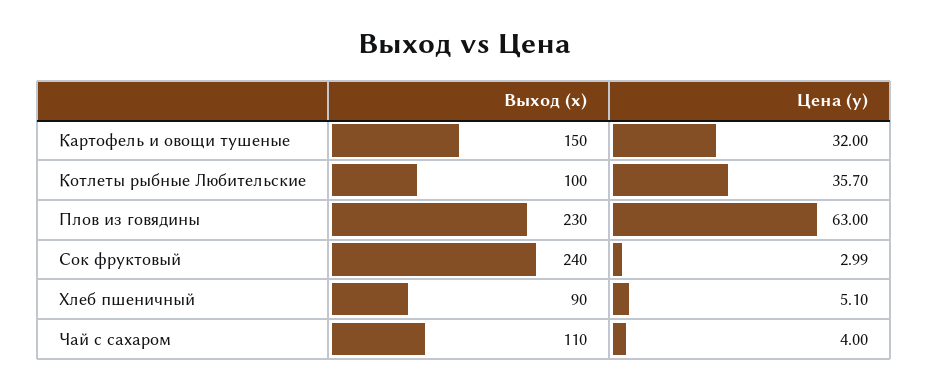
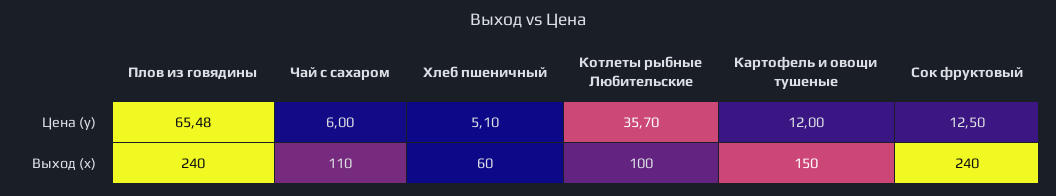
Цена (y), Картофель и овощи тушеные: 32 -> 12
Выход (x), Плов из говядины: 230 -> 240
Цена (y), Плов из говядины: 63 -> 65.48
Цена (y), Сок фруктовый: 2.99 -> 12.5
Выход (x), Хлеб пшеничный: 90 -> 60
Цена (y), Чай с сахаром: 4 -> 6

